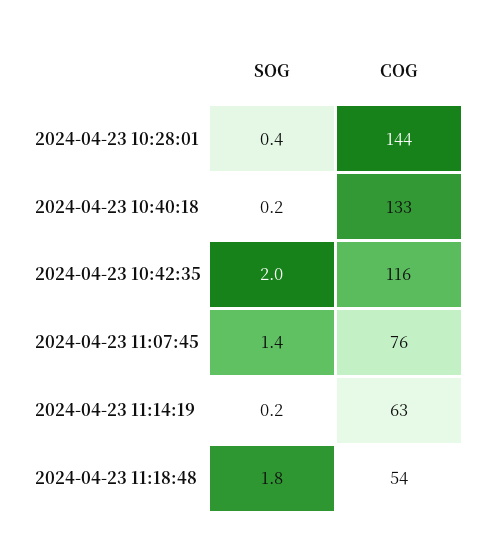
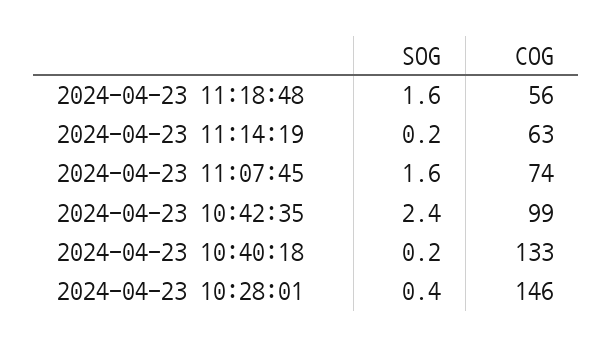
COG, 2024-04-23 10:28:01: 144 -> 146
SOG, 2024-04-23 10:42:35: 2 -> 2.4
COG, 2024-04-23 10:42:35: 116 -> 99
SOG, 2024-04-23 11:07:45: 1.4 -> 1.6
COG, 2024-04-23 11:07:45: 76 -> 74
SOG, 2024-04-23 11:18:48: 1.8 -> 1.6
COG, 2024-04-23 11:18:48: 54 -> 56

